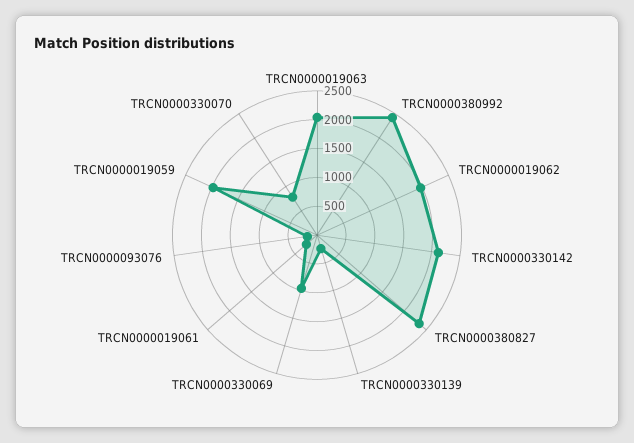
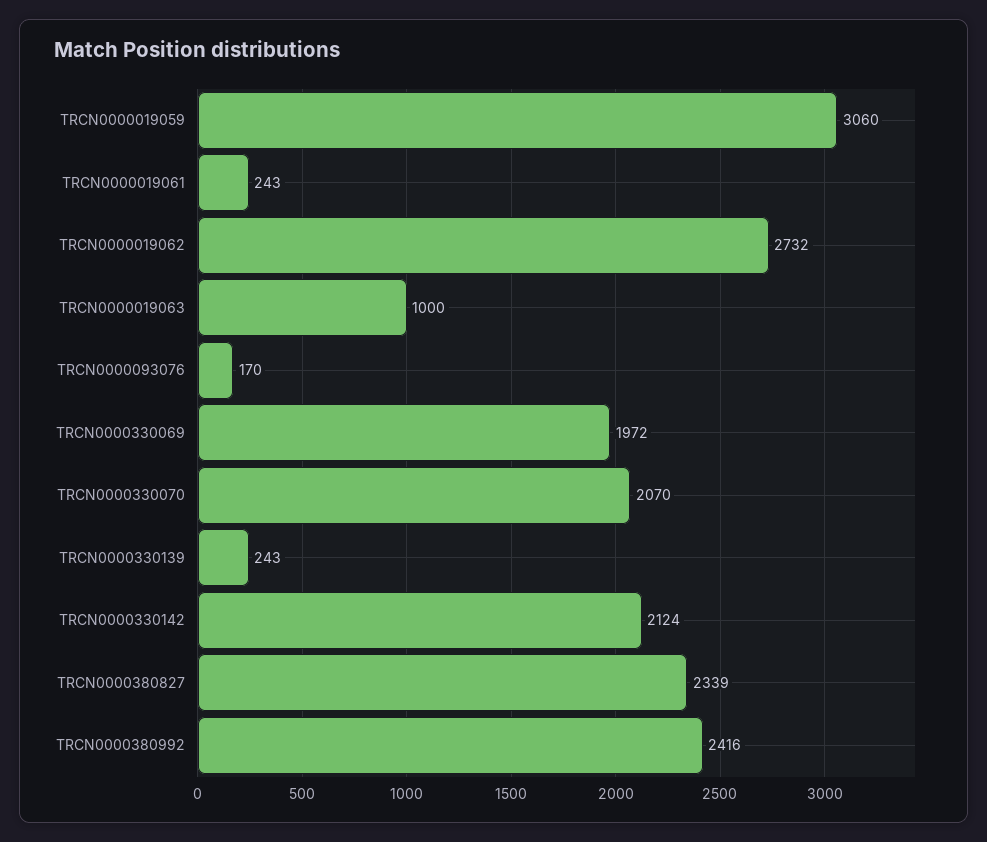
TRCN0000019063: 2000 -> 1000
TRCN0000019062: 2000 -> 2732
TRCN0000330069: 1000 -> 1972
TRCN0000019059: 2000 -> 3060
TRCN0000330070: 750 -> 2070

